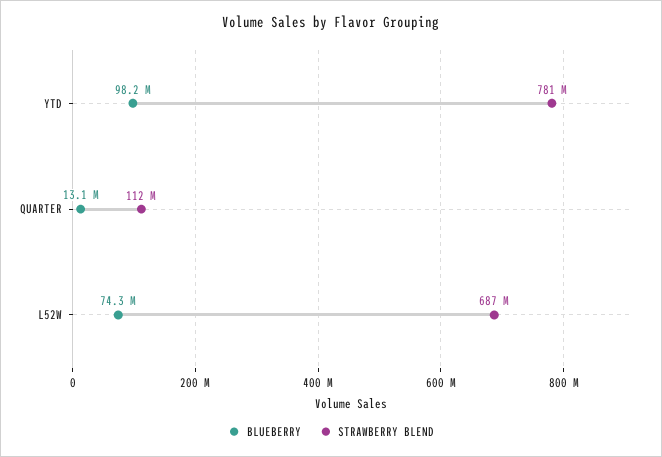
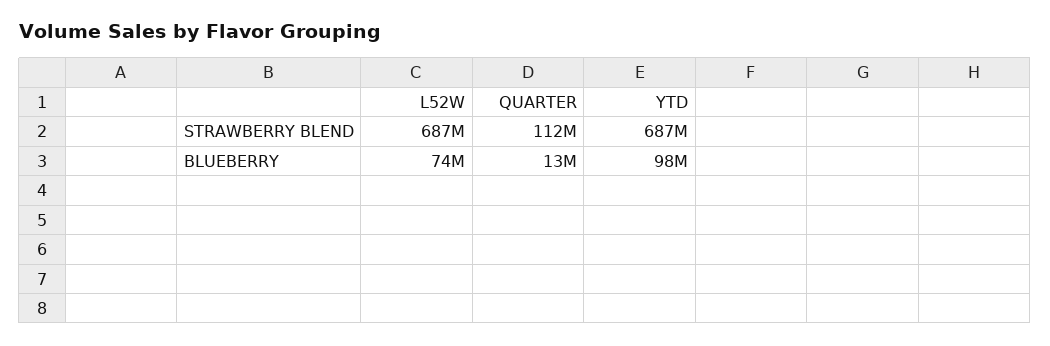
STRAWBERRY BLEND, YTD: 781000000 -> 687000000

